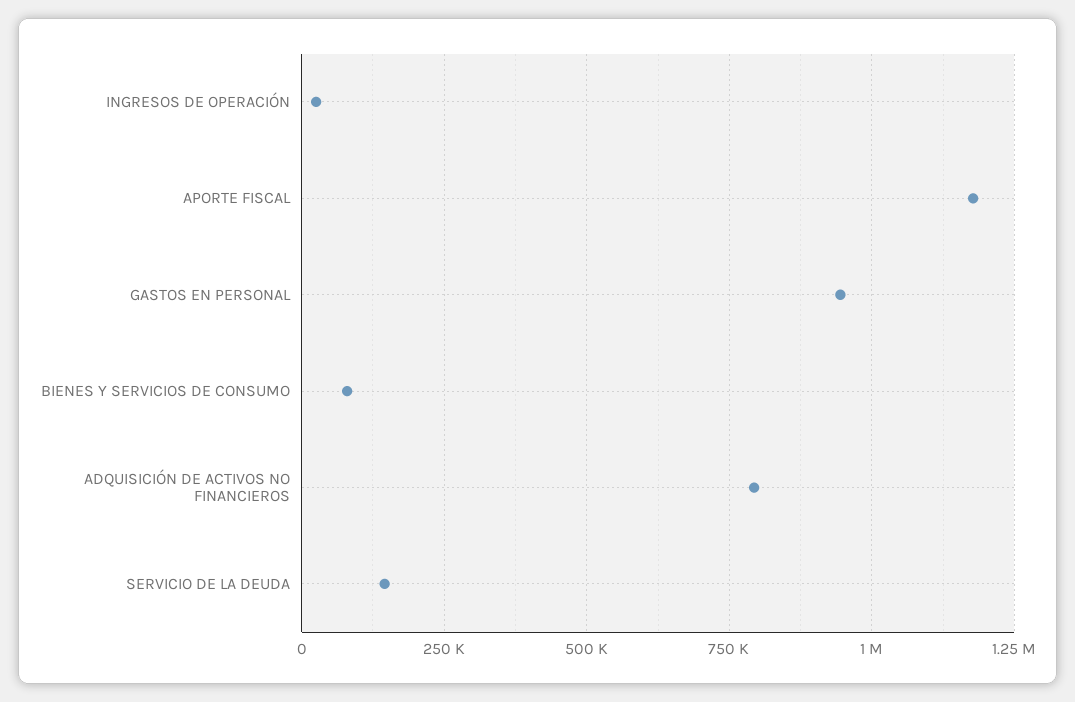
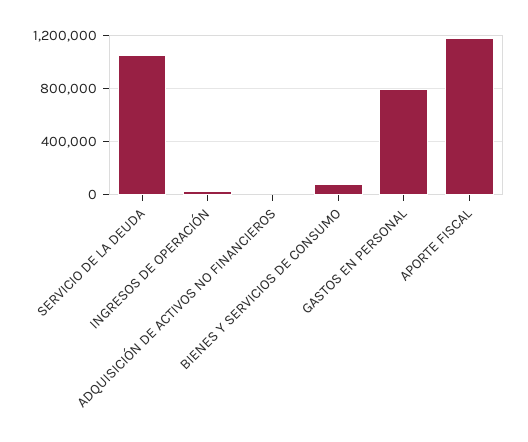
GASTOS EN PERSONAL: 950000 -> 800000
ADQUISICIÓN DE ACTIVOS NO FINANCIEROS: 800000 -> 0
SERVICIO DE LA DEUDA: 150000 -> 1050000

